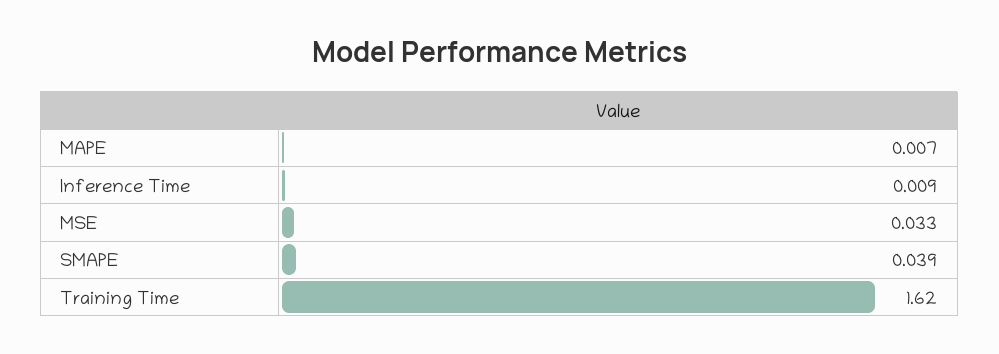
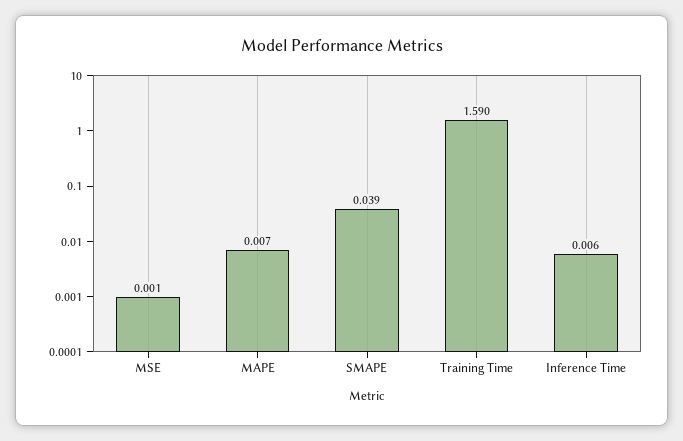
Inference Time: 0.009 -> 0.006
MSE: 0.033 -> 0.001
Training Time: 1.62 -> 1.59

